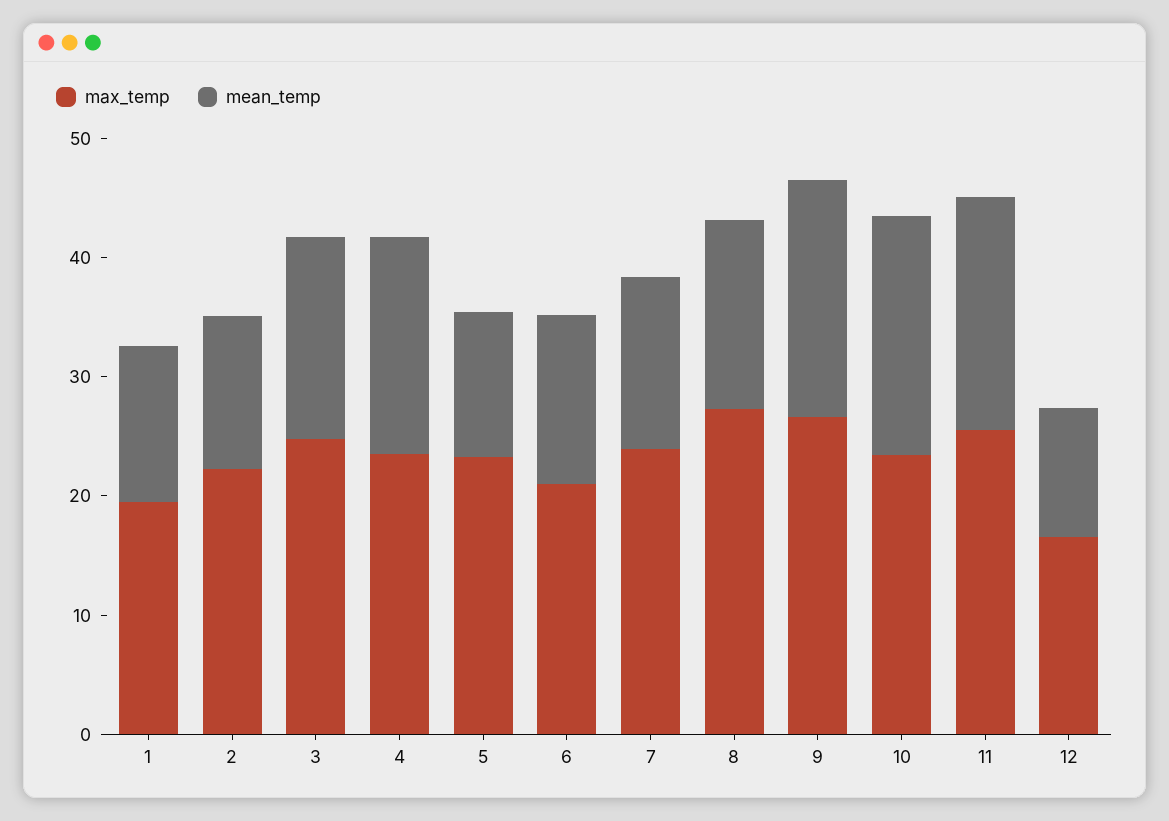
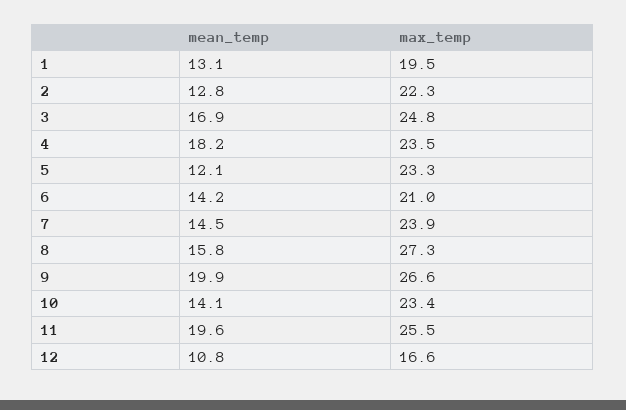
mean_temp, 10: 20 -> 14.1

